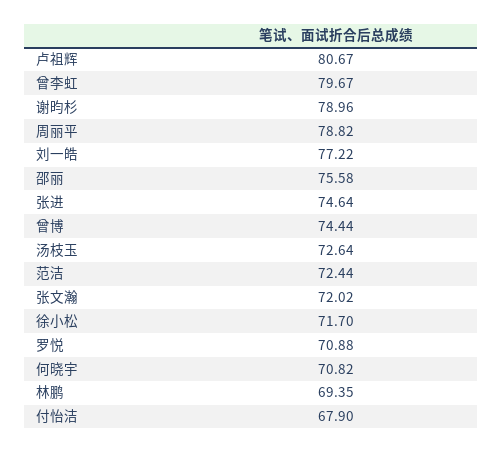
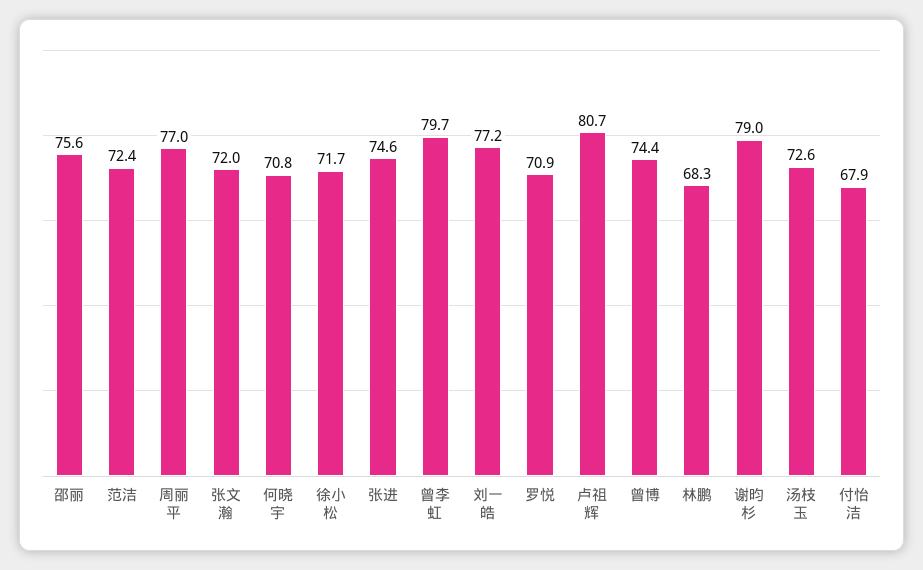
周丽平: 78.82 -> 77
林鹏: 69.35 -> 68.3

